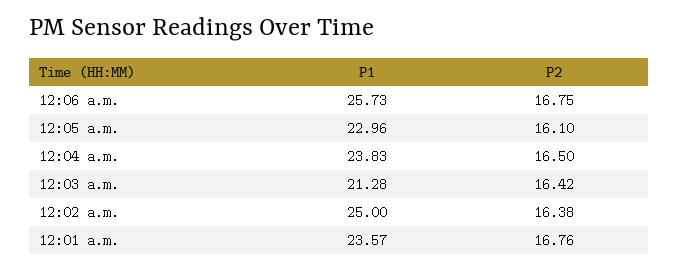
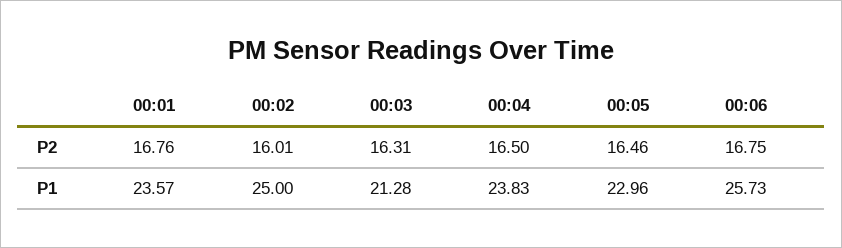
P2, 12:05 a.m.: 16.1 -> 16.46
P2, 12:03 a.m.: 16.42 -> 16.31
P2, 12:02 a.m.: 16.38 -> 16.01

